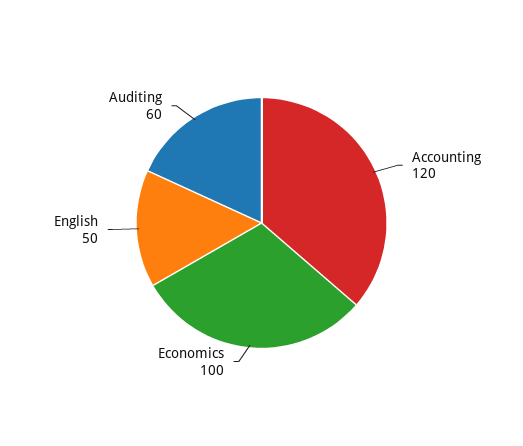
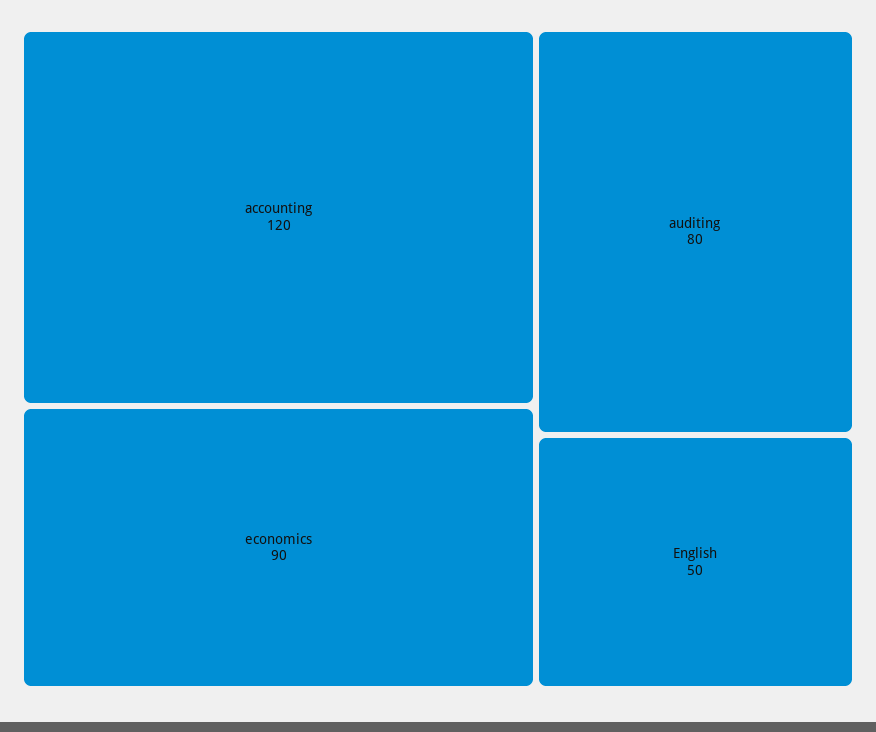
Economics: 100 -> 90
Auditing: 60 -> 80

